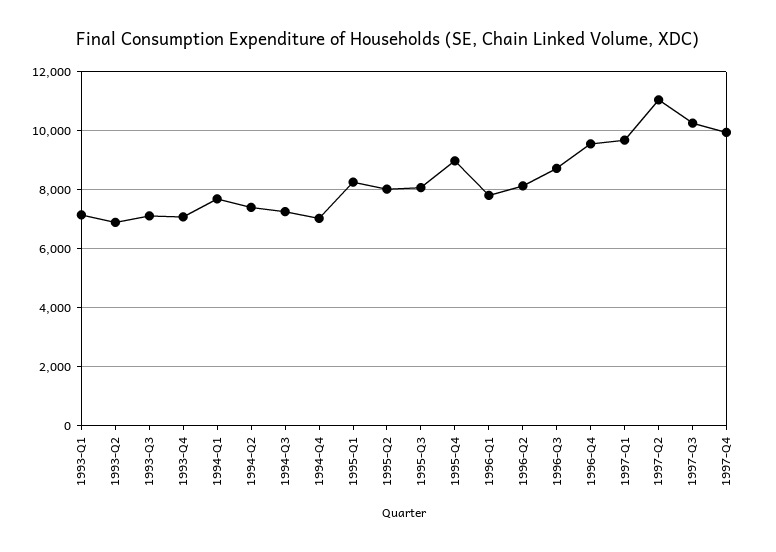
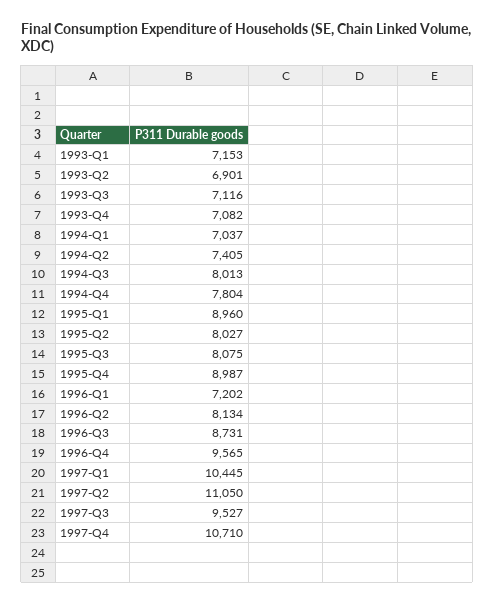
1994-Q1: 7750 -> 7037
1994-Q3: 7250 -> 8013
1994-Q4: 7000 -> 7804
1995-Q1: 8250 -> 8960
1996-Q1: 7750 -> 7202
1997-Q1: 9750 -> 10445
1997-Q3: 10250 -> 9527
1997-Q4: 10000 -> 10710

